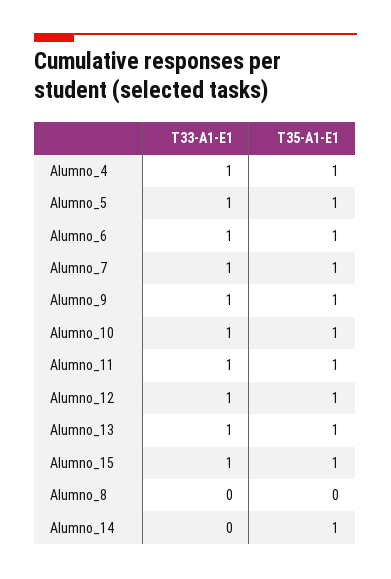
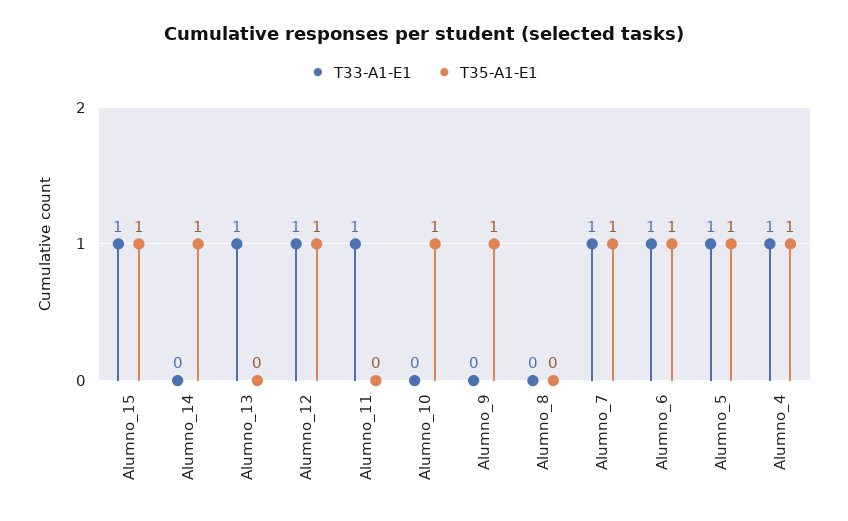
T33-A1-E1, Alumno_9: 1 -> 0
T33-A1-E1, Alumno_10: 1 -> 0
T35-A1-E1, Alumno_11: 1 -> 0
T35-A1-E1, Alumno_13: 1 -> 0

